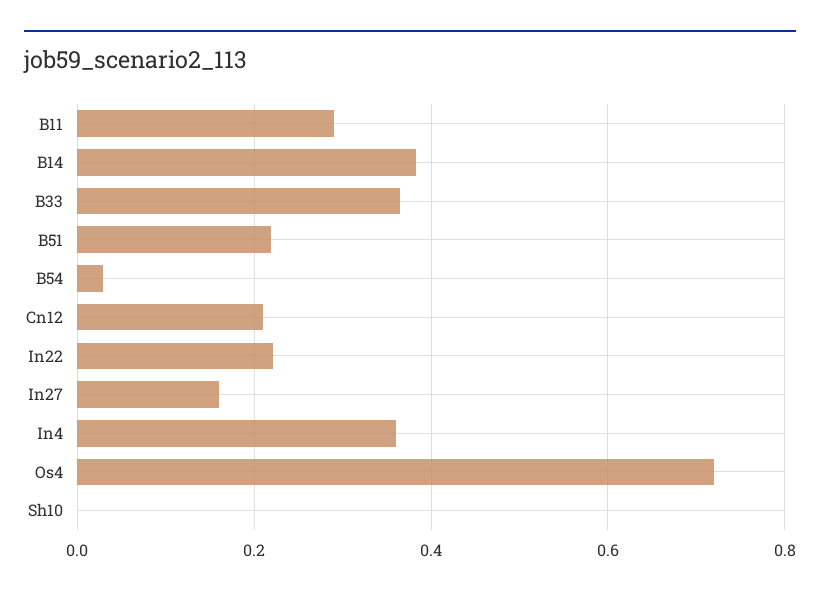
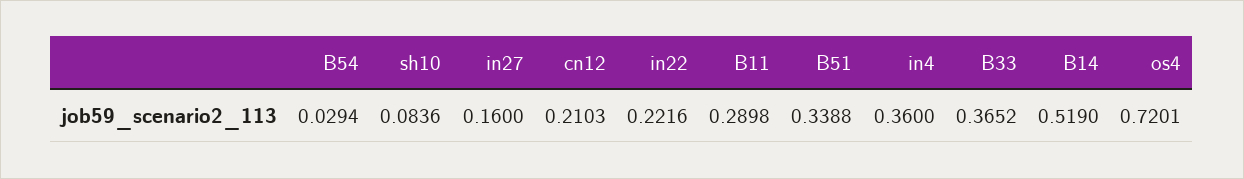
B14: 0.38 -> 0.519
B51: 0.22 -> 0.3388
Sh10: 0 -> 0.0836

